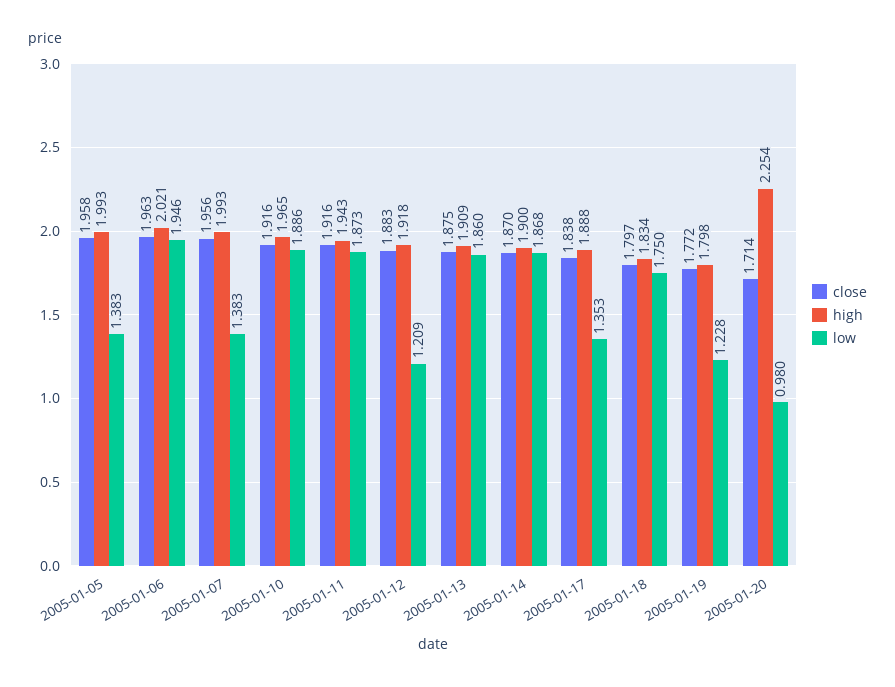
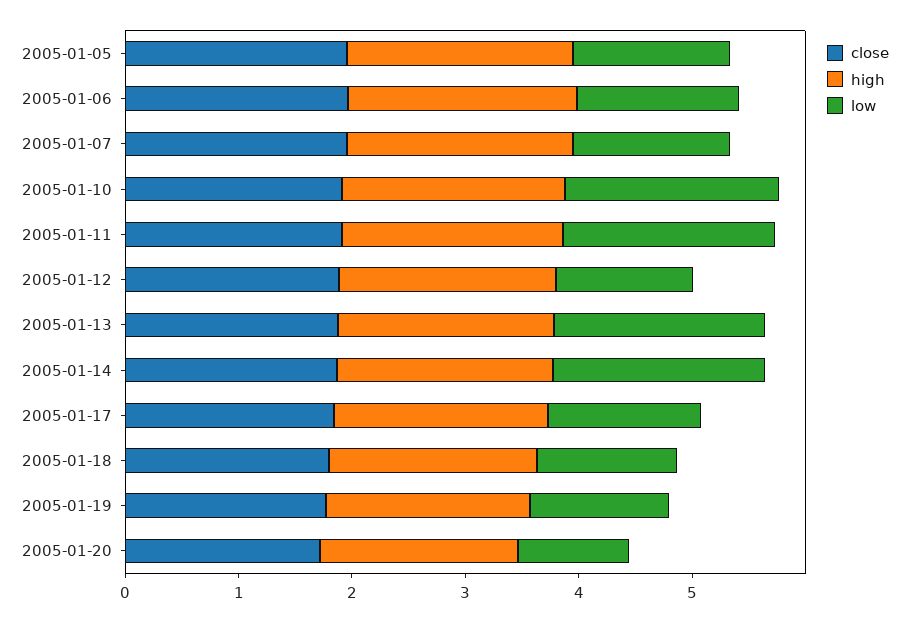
low, 2005-01-06: 1.946 -> 1.4
low, 2005-01-18: 1.75 -> 1.2
high, 2005-01-20: 2.254 -> 1.8

